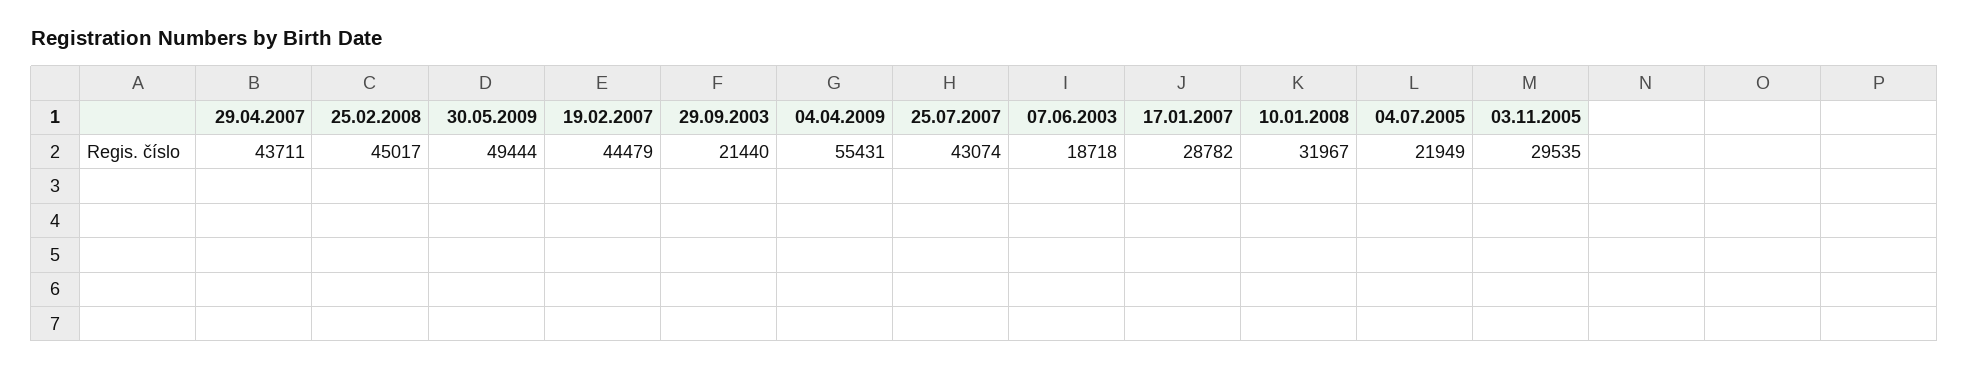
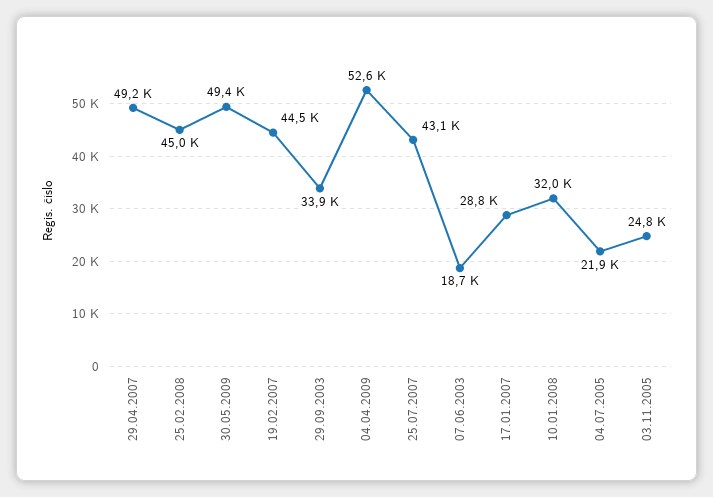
29.04.2007: 43711 -> 49200
29.09.2003: 21440 -> 33900
04.04.2009: 55431 -> 52600
03.11.2005: 29535 -> 24800

